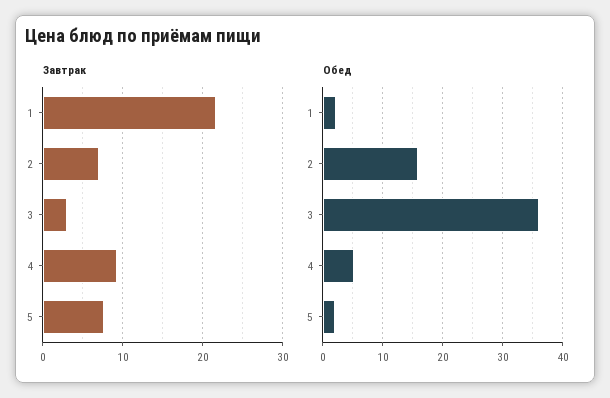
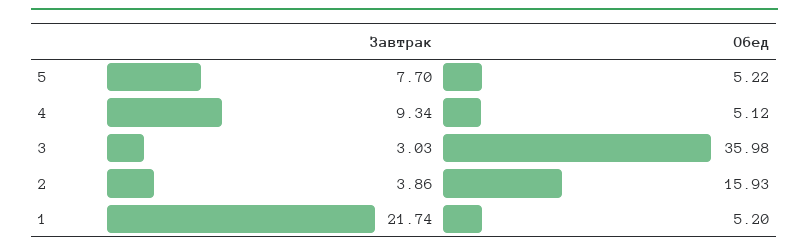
Завтрак, 2: 7 -> 3.86
Обед, 1: 2 -> 5.2
Обед, 5: 2 -> 5.22

